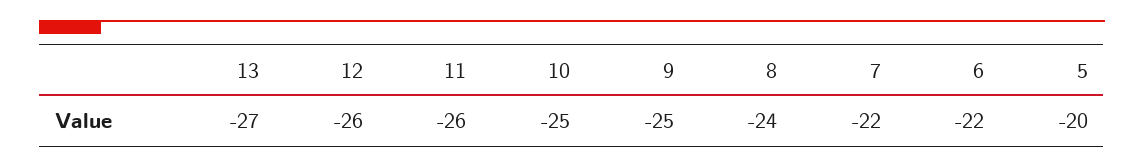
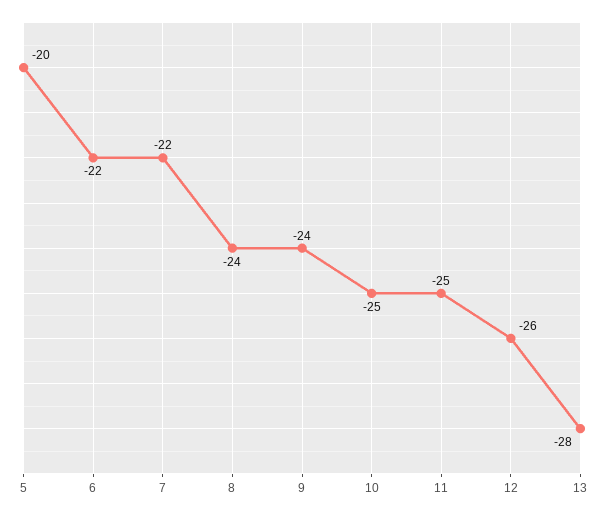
13: -27 -> -28
11: -26 -> -25
9: -25 -> -24

